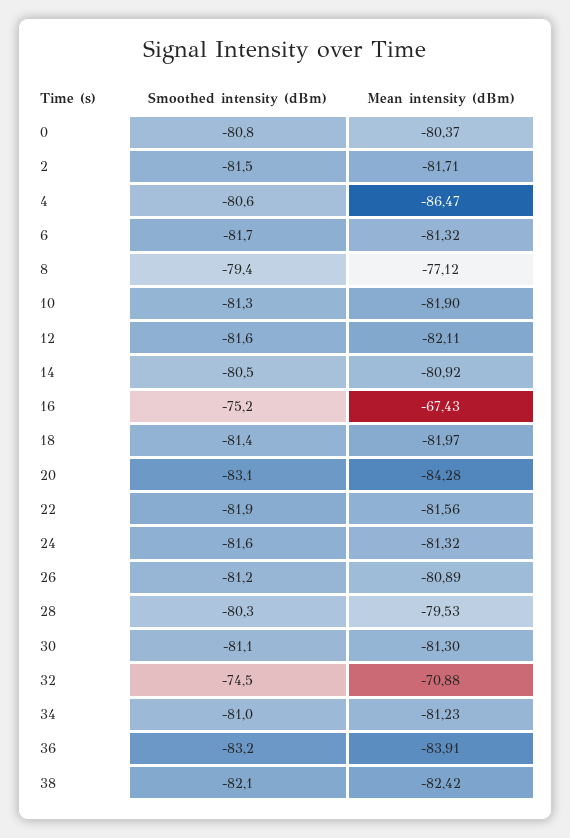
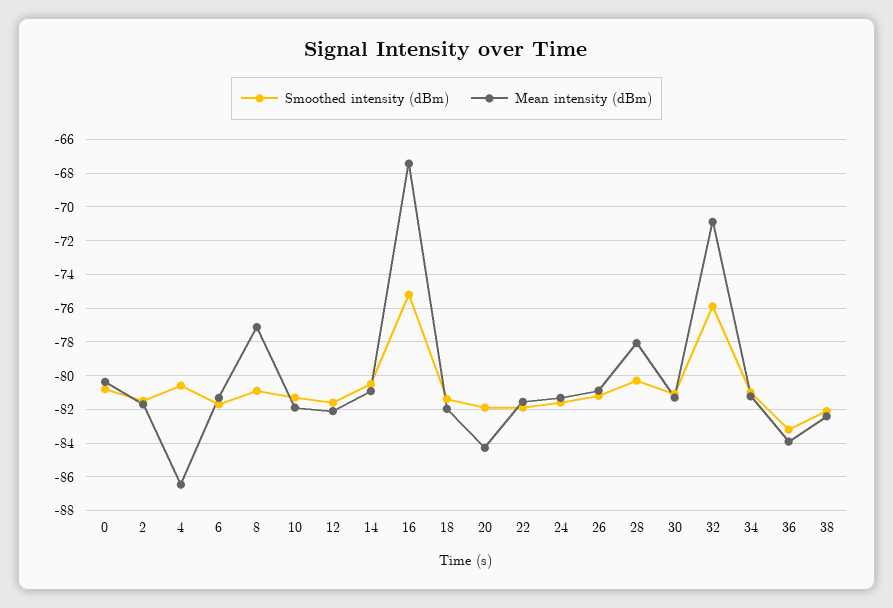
Smoothed intensity (dBm), 8: -79.4 -> -81
Smoothed intensity (dBm), 20: -83.1 -> -82
Mean intensity (dBm), 28: -79.53 -> -78
Smoothed intensity (dBm), 32: -74.5 -> -76

